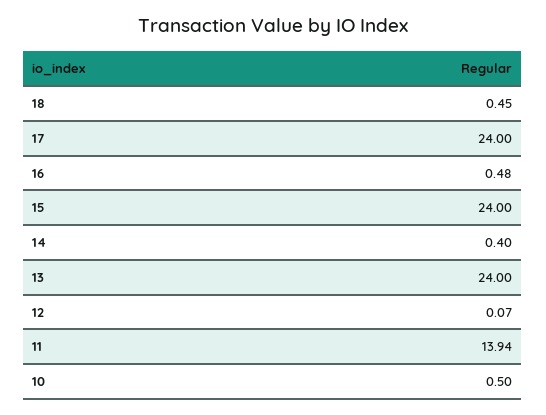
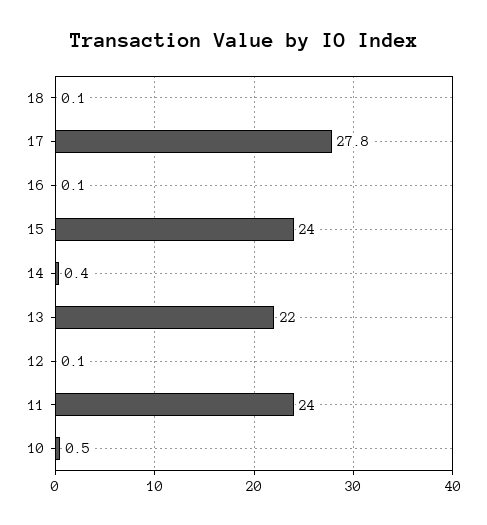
18: 0.45 -> 0.1
17: 24 -> 27.8
16: 0.48 -> 0.1
13: 24 -> 22
11: 13.94 -> 24

